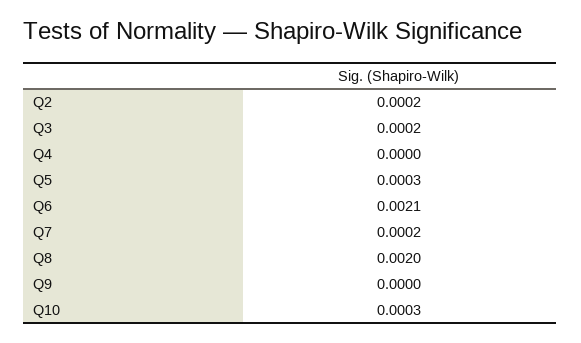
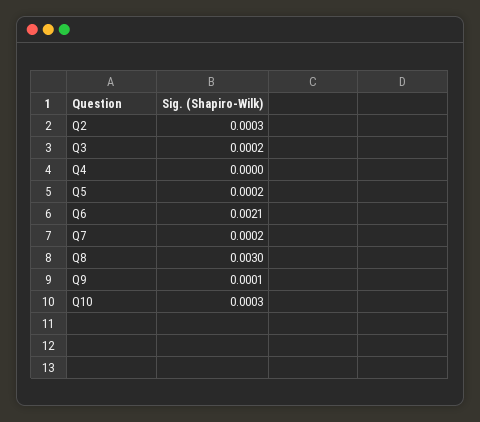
Q2: 0.0002 -> 0.0003
Q5: 0.0003 -> 0.0002
Q8: 0.002 -> 0.003
Q9: 0 -> 0.0001

